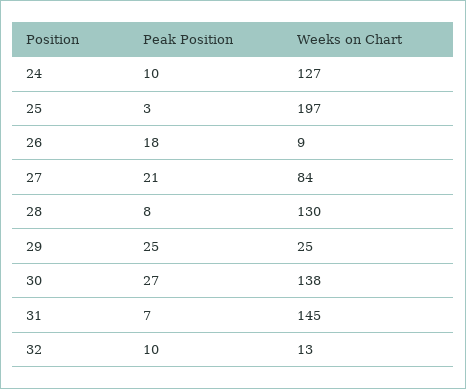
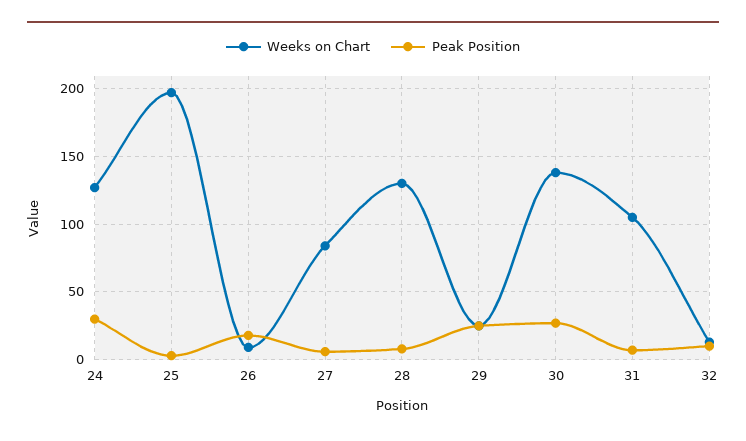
Peak Position, 24: 10 -> 30
Peak Position, 27: 21 -> 5
Weeks on Chart, 31: 145 -> 105

